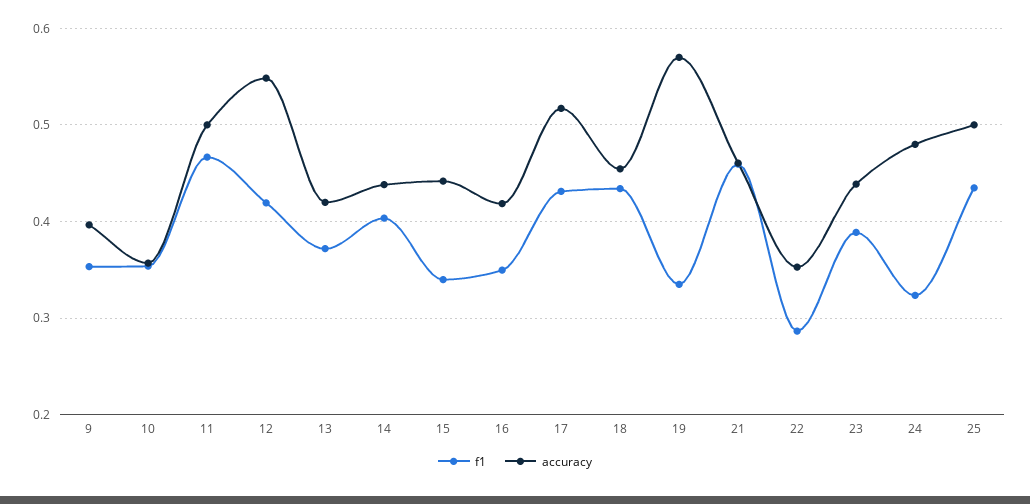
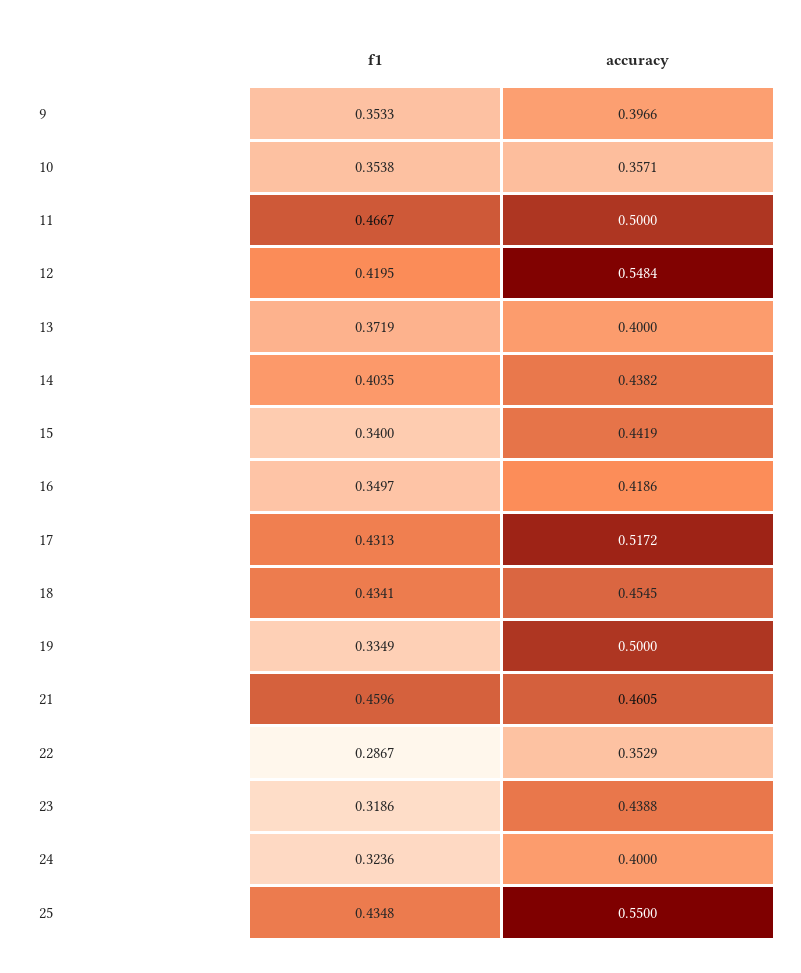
accuracy, 13: 0.42 -> 0.4
accuracy, 19: 0.57 -> 0.5
f1, 23: 0.39 -> 0.3186
accuracy, 24: 0.48 -> 0.4
accuracy, 25: 0.5 -> 0.55

